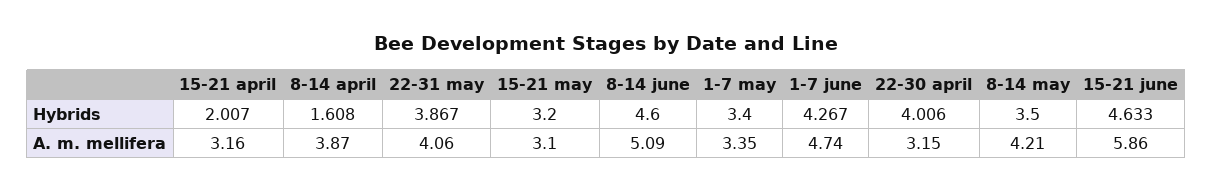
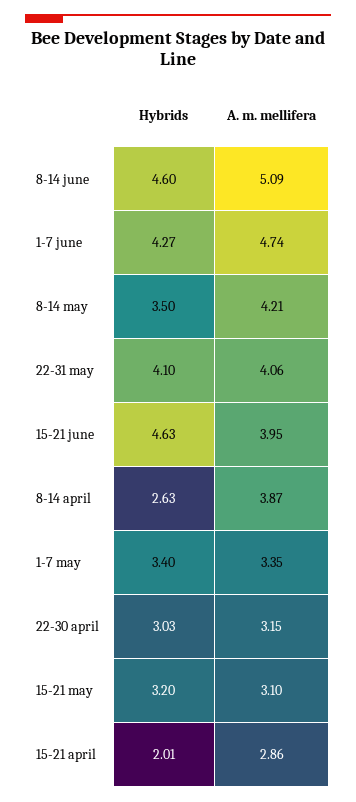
8-14 april, Hybrids: 1.608 -> 2.63
22-31 may, Hybrids: 3.867 -> 4.1
22-30 april, Hybrids: 4.006 -> 3.03
15-21 april, A. m. mellifera: 3.16 -> 2.86
15-21 june, A. m. mellifera: 5.86 -> 3.95

